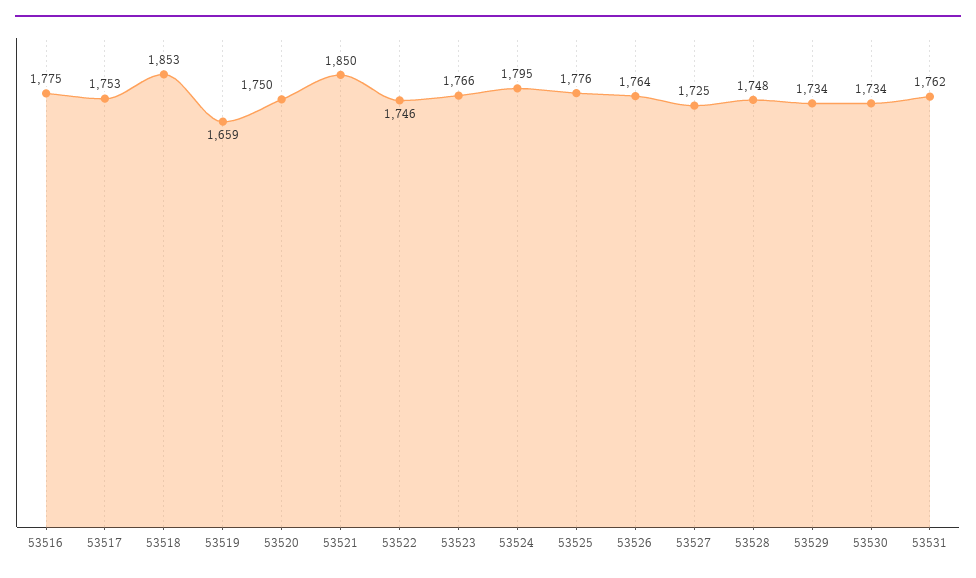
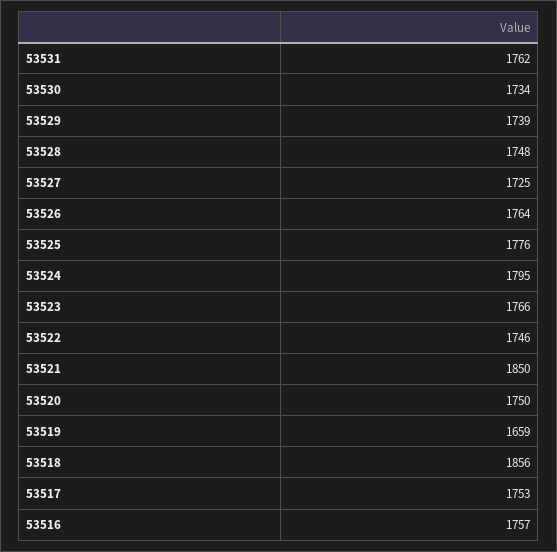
53516: 1775 -> 1757
53518: 1853 -> 1856
53529: 1734 -> 1739

